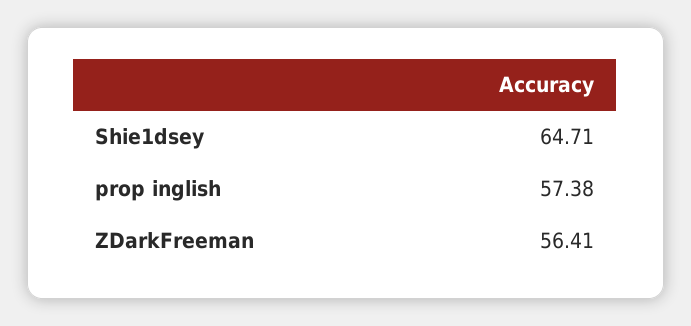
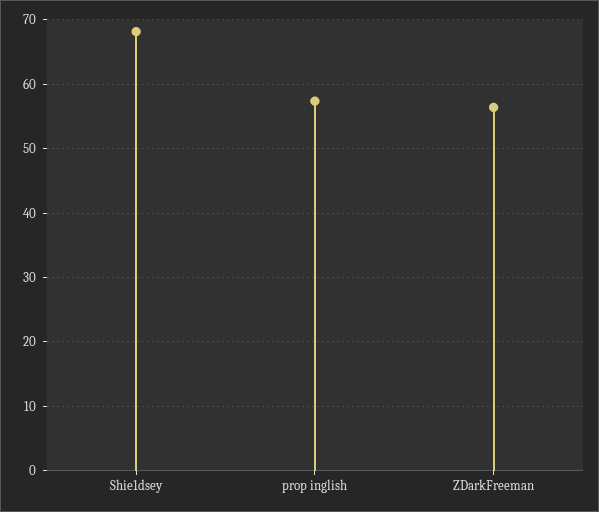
Shie1dsey: 64.71 -> 68

